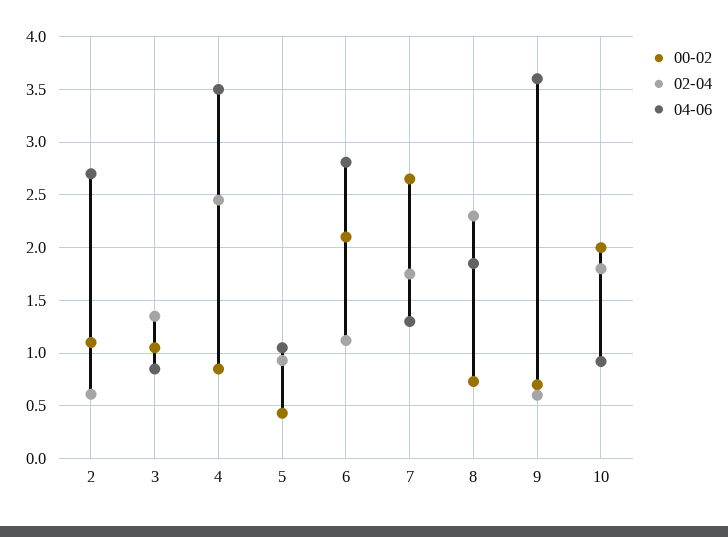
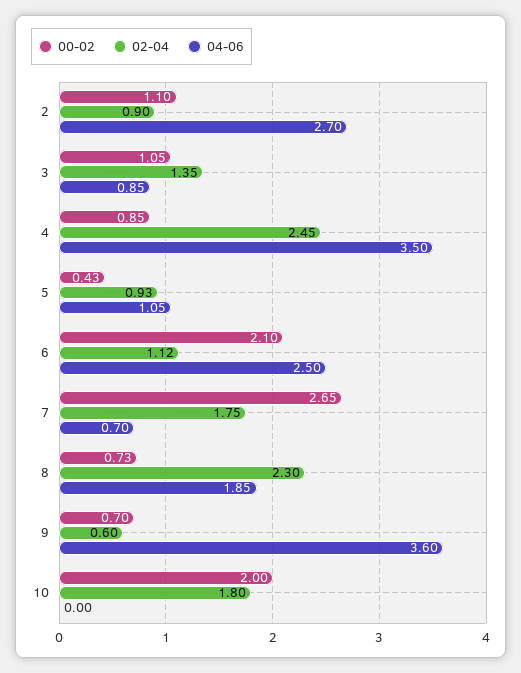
02-04, 2: 0.6 -> 0.9
04-06, 6: 2.8 -> 2.5
04-06, 7: 1.3 -> 0.7
04-06, 10: 0.9 -> 0

